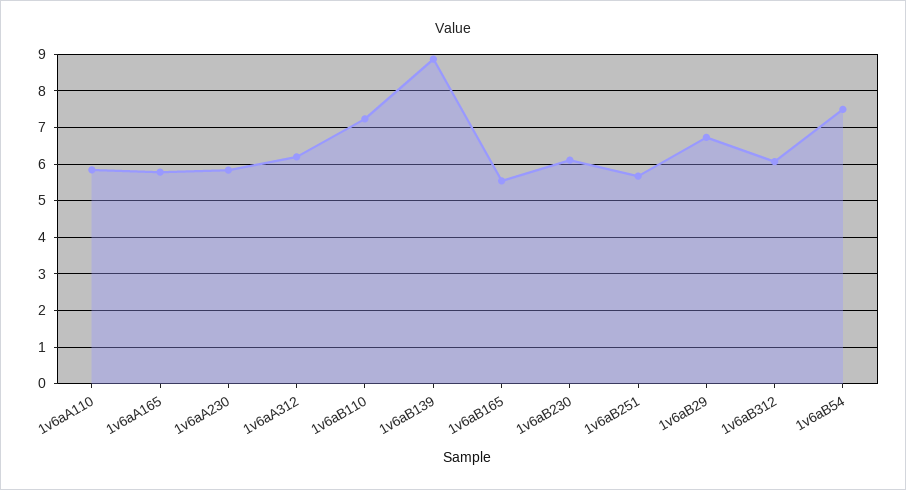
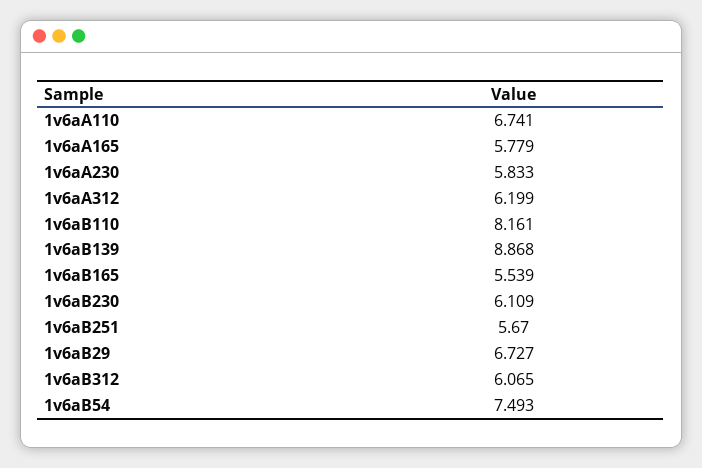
1v6aA110: 5.8 -> 6.741
1v6aB110: 7.2 -> 8.161

